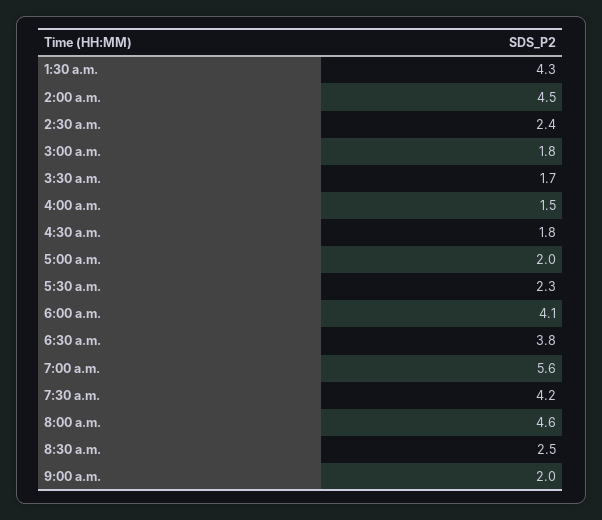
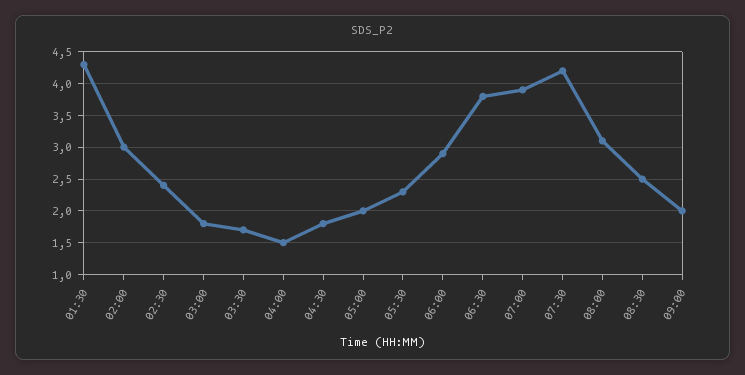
2:00 a.m.: 4.5 -> 3
6:00 a.m.: 4.1 -> 2.9
7:00 a.m.: 5.6 -> 3.9
8:00 a.m.: 4.6 -> 3.1

